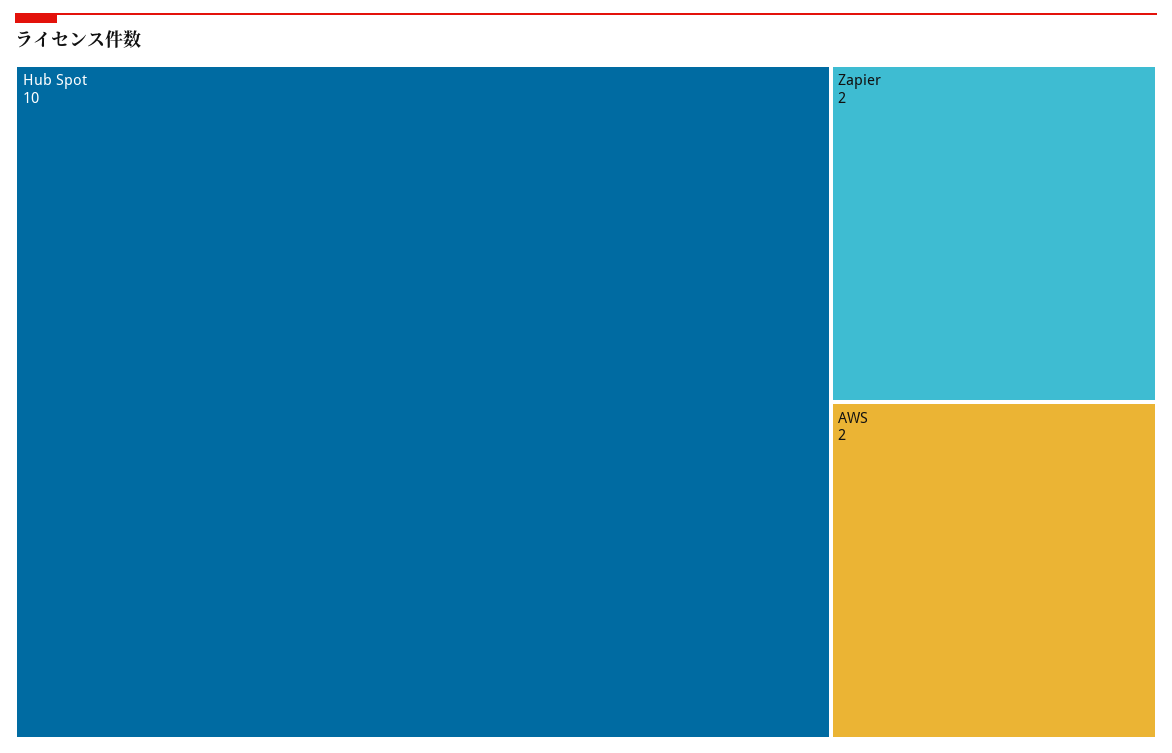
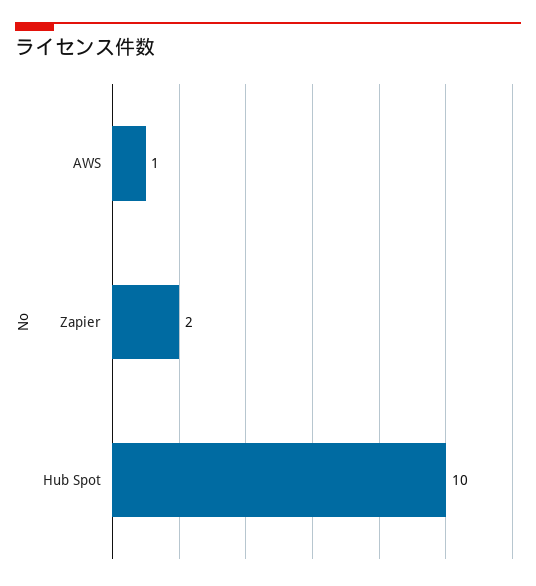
AWS: 2 -> 1

